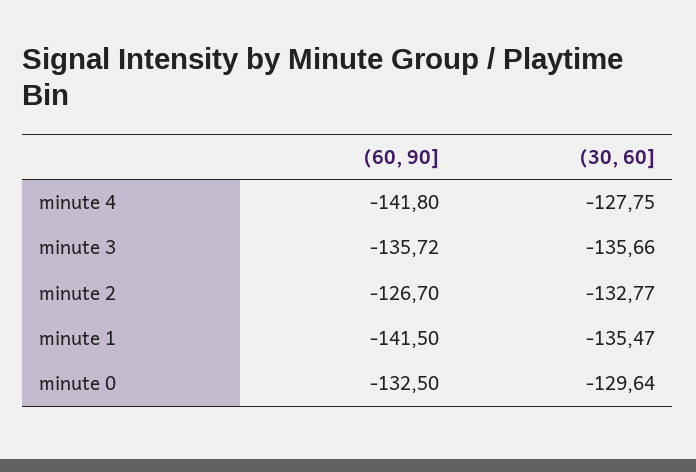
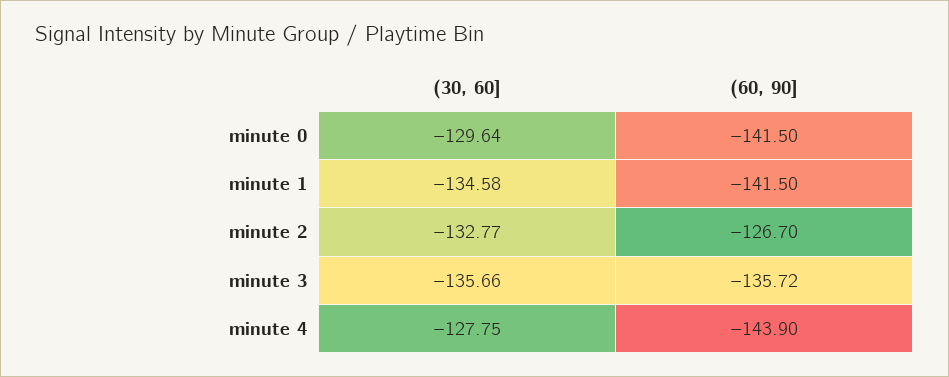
(60, 90], minute 4: -141.8 -> -143.9
(30, 60], minute 1: -135.47 -> -134.58
(60, 90], minute 0: -132.5 -> -141.5

